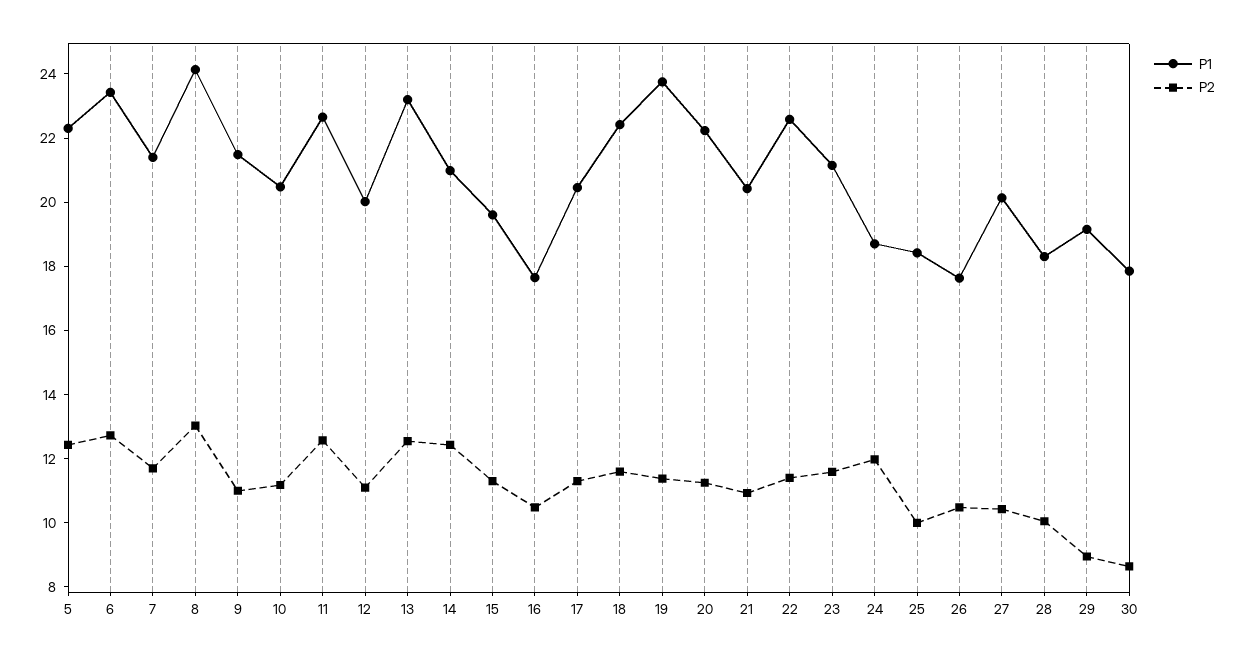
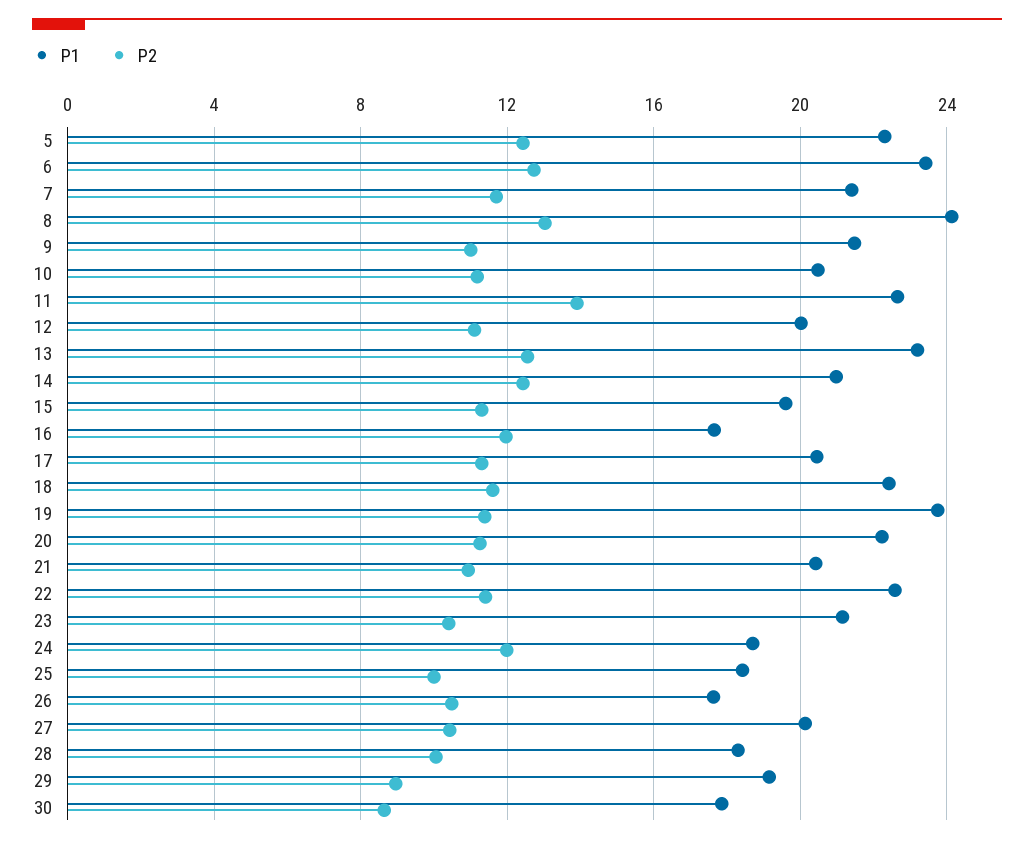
P2, 11: 12.5 -> 14
P2, 16: 10.5 -> 12
P2, 23: 11.5 -> 10.5

